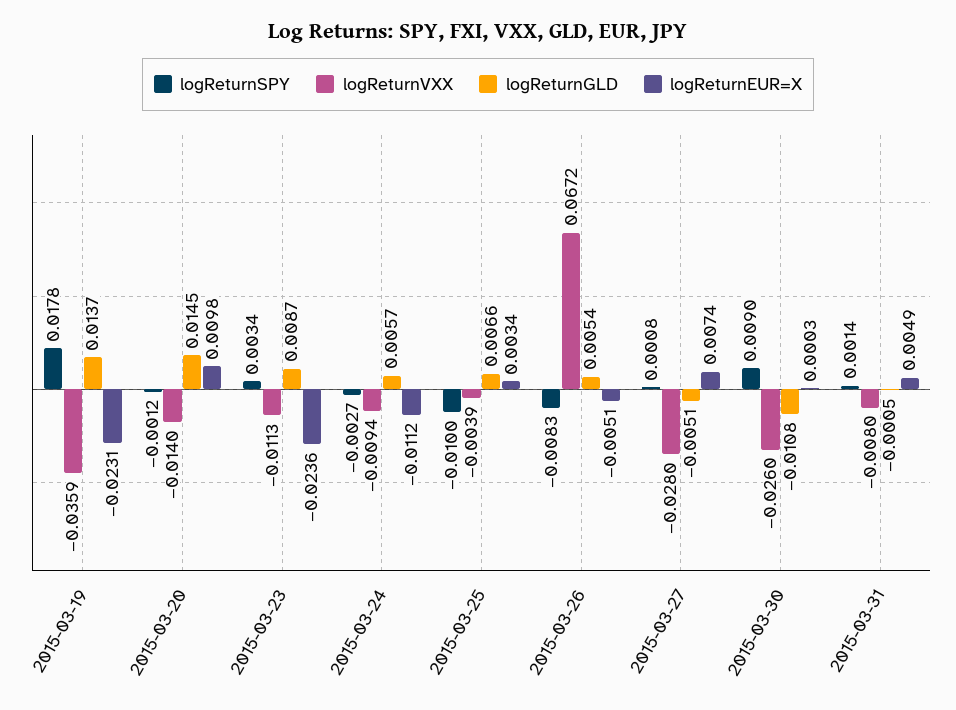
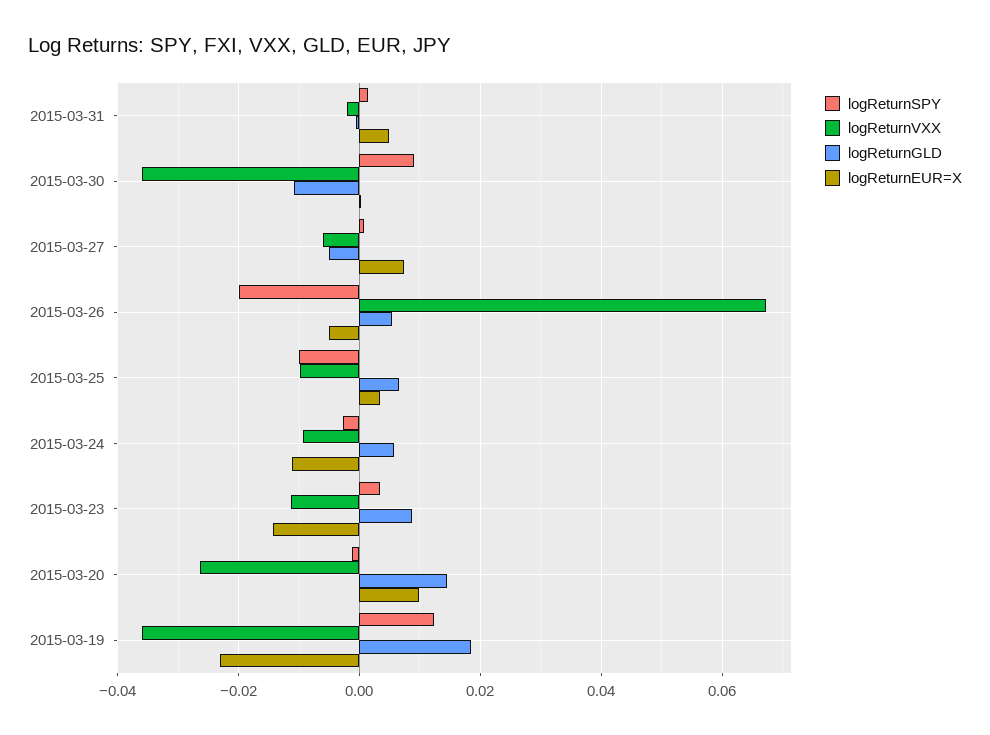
logReturnSPY, 2015-03-19: 0.0178 -> 0.012
logReturnGLD, 2015-03-19: 0.0137 -> 0.018
logReturnVXX, 2015-03-20: -0.014 -> -0.026
logReturnEUR=X, 2015-03-23: -0.0236 -> -0.014
logReturnVXX, 2015-03-25: -0.0039 -> -0.01
logReturnSPY, 2015-03-26: -0.0083 -> -0.02
logReturnVXX, 2015-03-27: -0.028 -> -0.006
logReturnVXX, 2015-03-30: -0.026 -> -0.036
logReturnVXX, 2015-03-31: -0.008 -> -0.002

